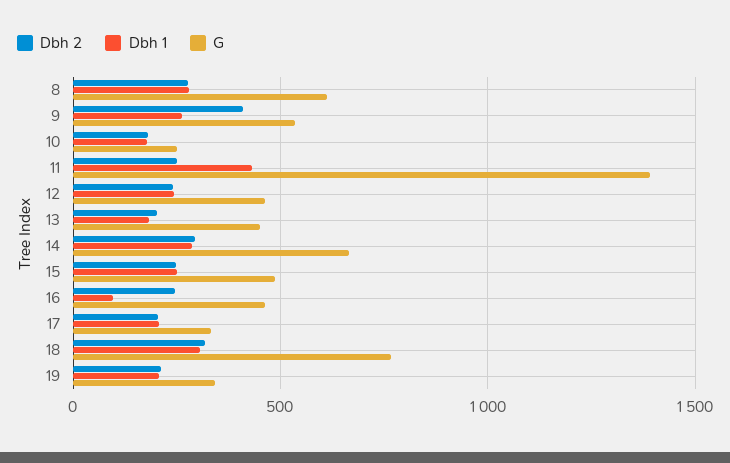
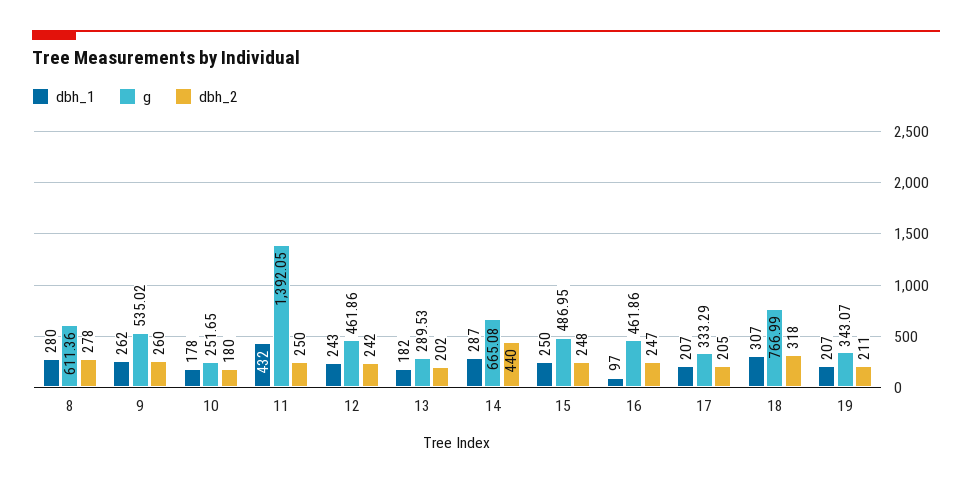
Dbh 2, 9: 400 -> 260
G, 13: 450 -> 289.53
Dbh 2, 14: 300 -> 440

